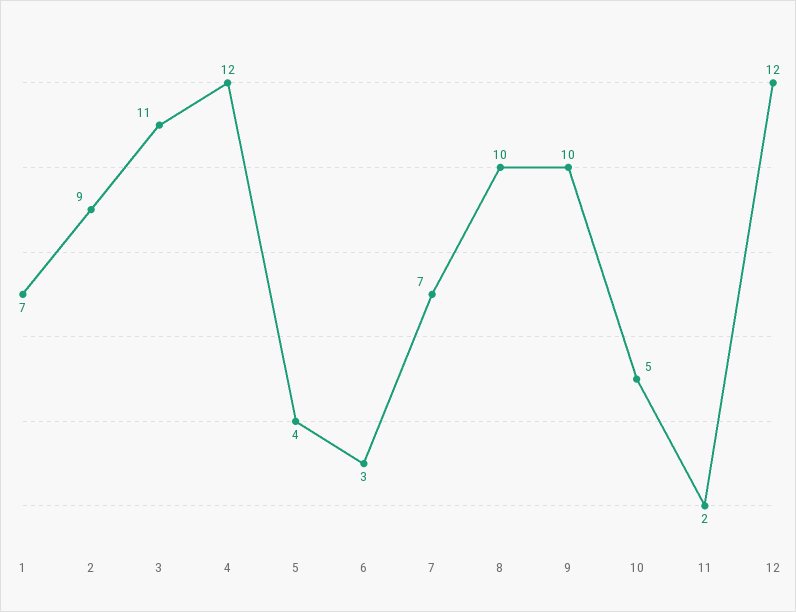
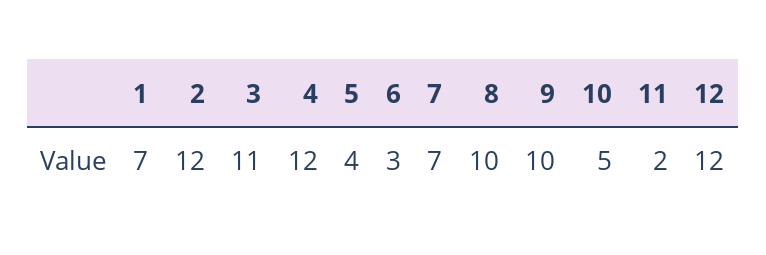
2: 9 -> 12

